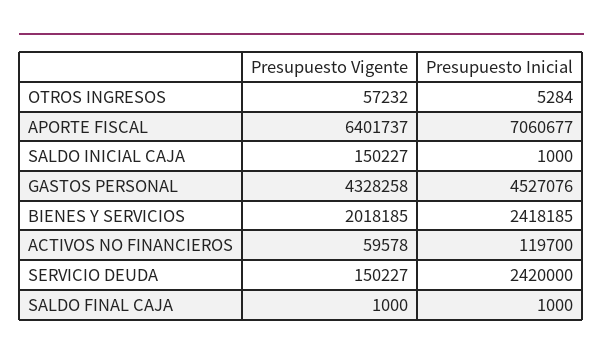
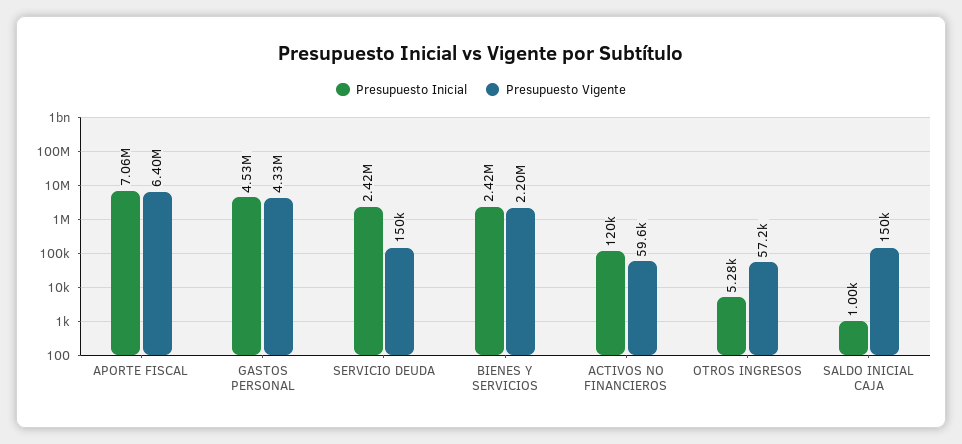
Presupuesto Vigente, BIENES Y SERVICIOS: 2018185 -> 2200000
Presupuesto Vigente, SALDO FINAL CAJA: 1000 -> none
Presupuesto Inicial, SALDO FINAL CAJA: 1000 -> none

